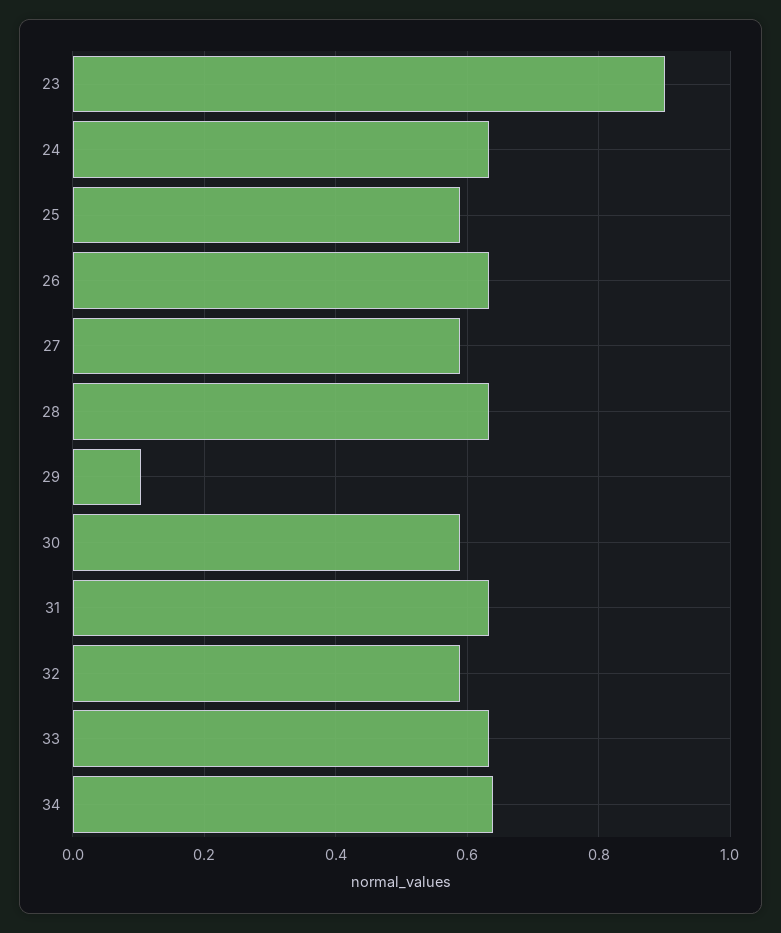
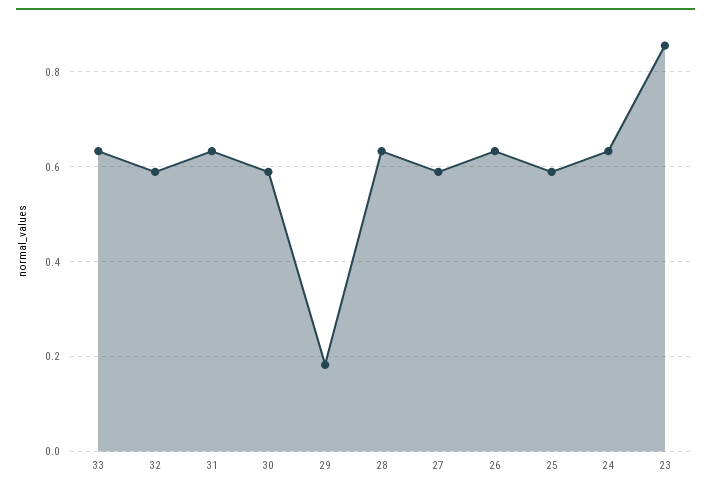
23: 0.9 -> 0.86
29: 0.1 -> 0.18
34: 0.64 -> none

